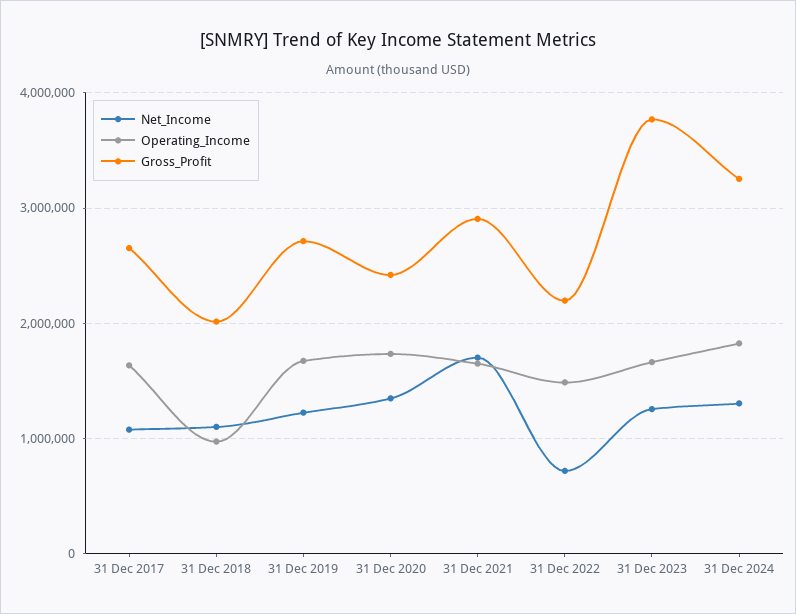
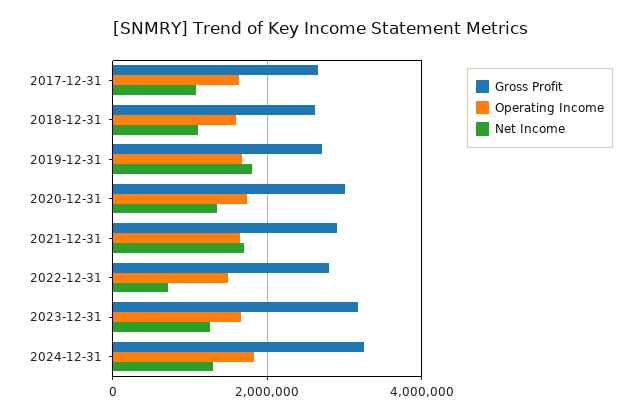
Operating_Income, 31 Dec 2018: 1000000 -> 1600000
Gross_Profit, 31 Dec 2018: 2000000 -> 2600000
Net_Income, 31 Dec 2019: 1200000 -> 1800000
Gross_Profit, 31 Dec 2020: 2400000 -> 3000000
Gross_Profit, 31 Dec 2022: 2200000 -> 2800000
Gross_Profit, 31 Dec 2023: 3800000 -> 3200000

